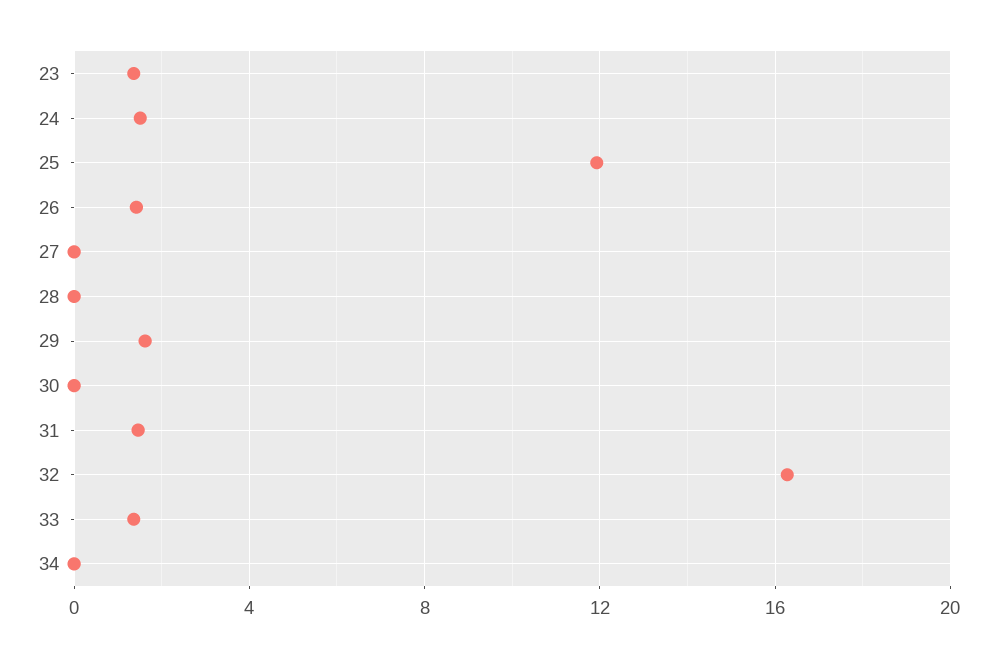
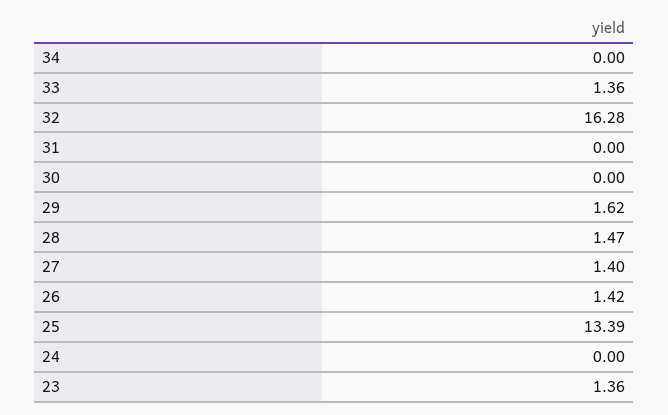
24: 1.5 -> 0
25: 12 -> 13.39
27: 0 -> 1.4
28: 0 -> 1.47
31: 1.5 -> 0

